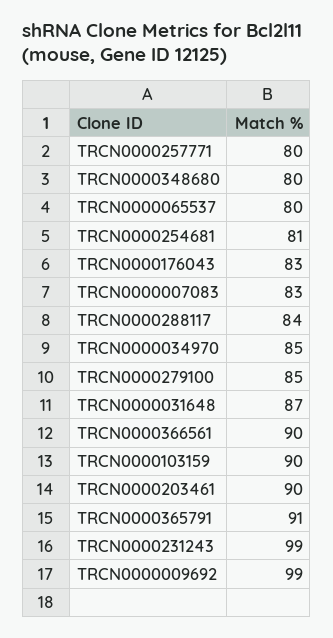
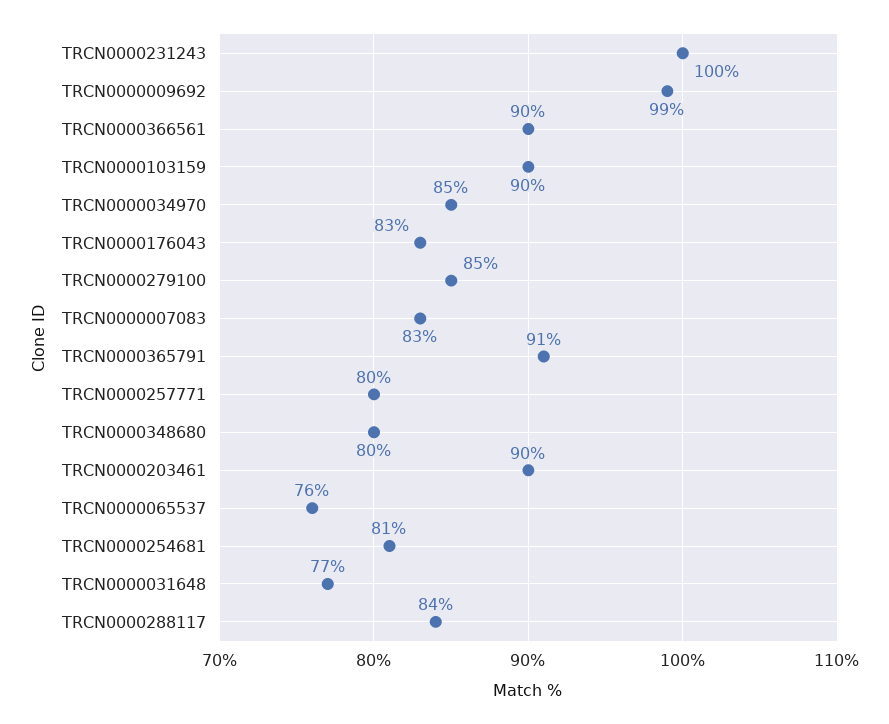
TRCN0000065537: 80 -> 76
TRCN0000031648: 87 -> 77
TRCN0000231243: 99 -> 100

